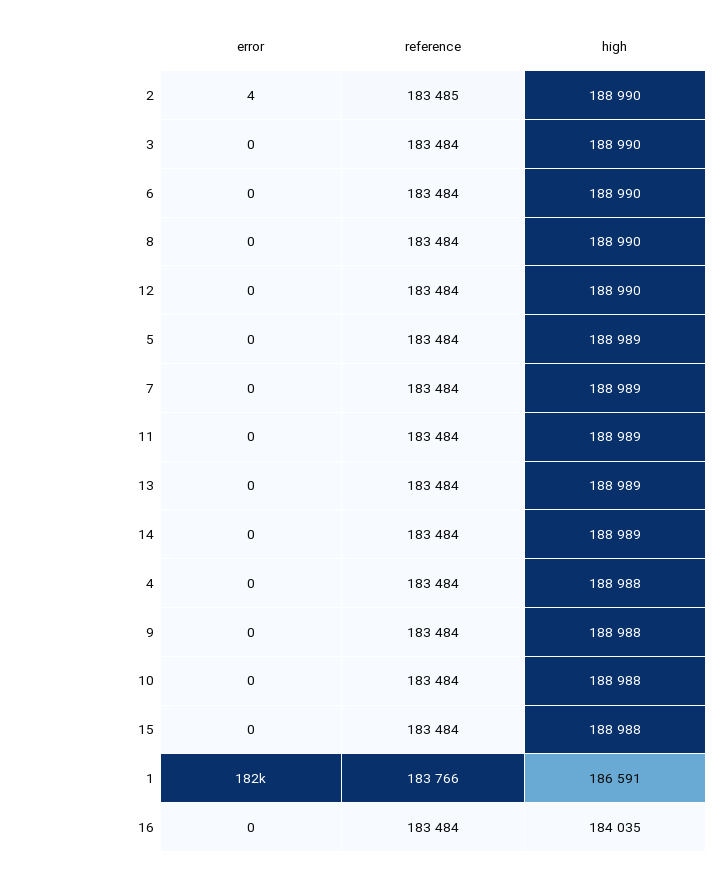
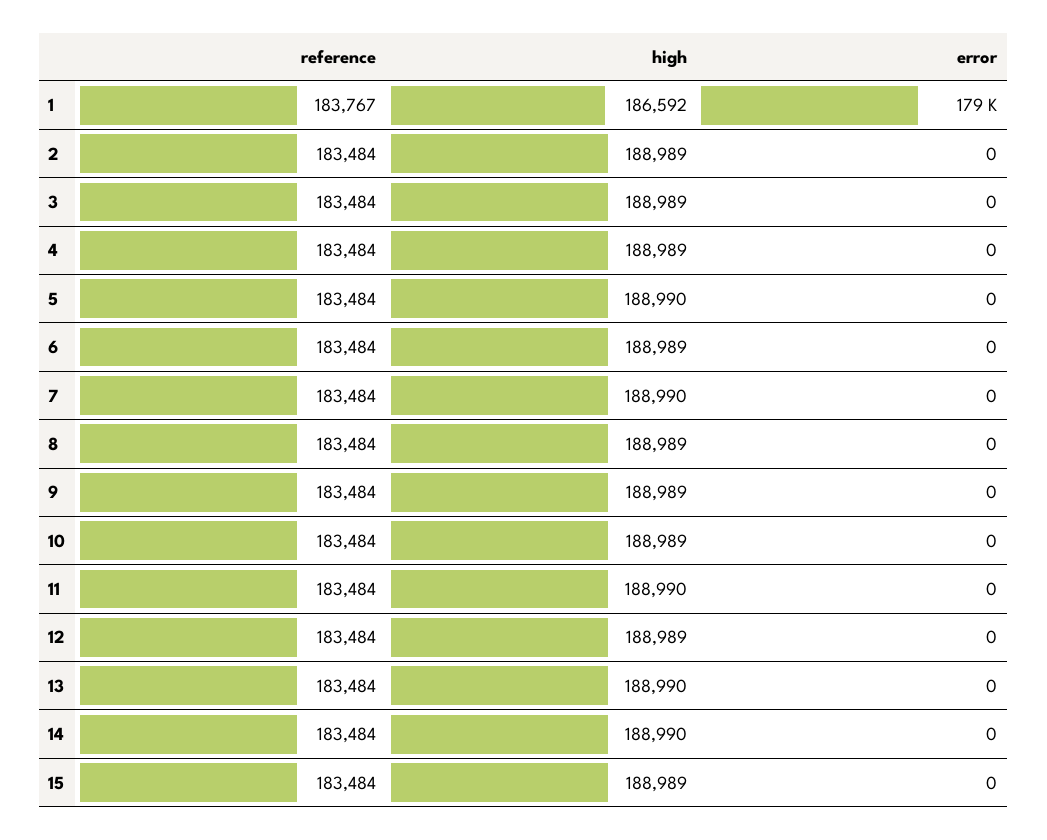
error, 2: 4 -> 0
reference, 2: 183485 -> 183484
high, 2: 188990 -> 188989
high, 3: 188990 -> 188989
high, 6: 188990 -> 188989
high, 8: 188990 -> 188989
high, 12: 188990 -> 188989
high, 5: 188989 -> 188990
high, 7: 188989 -> 188990
high, 11: 188989 -> 188990
high, 13: 188989 -> 188990
high, 14: 188989 -> 188990
high, 4: 188988 -> 188989
high, 9: 188988 -> 188989
high, 10: 188988 -> 188989
high, 15: 188988 -> 188989
error, 1: 182000 -> 179000
reference, 1: 183766 -> 183767
high, 1: 186591 -> 186592
error, 16: 0 -> none
reference, 16: 183484 -> none
high, 16: 184035 -> none

